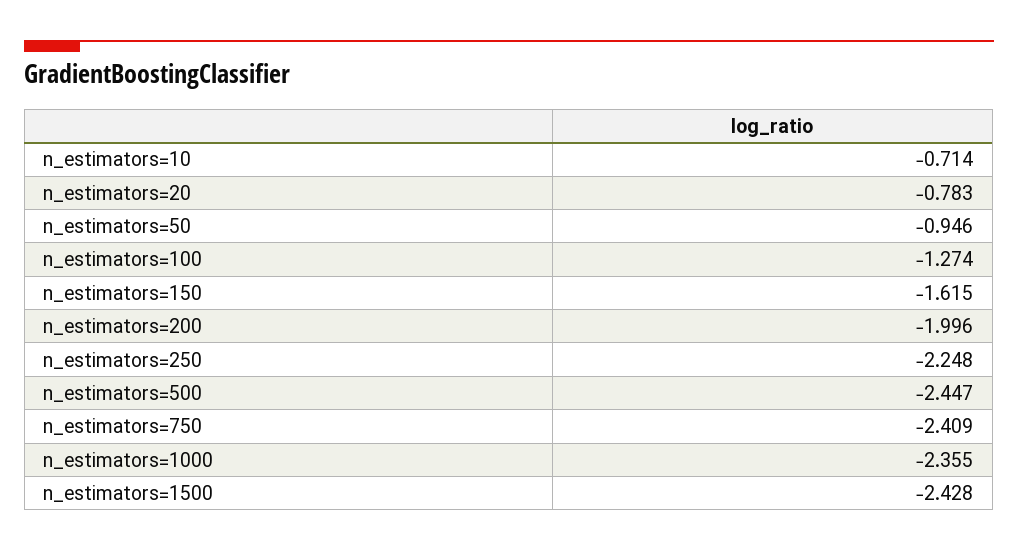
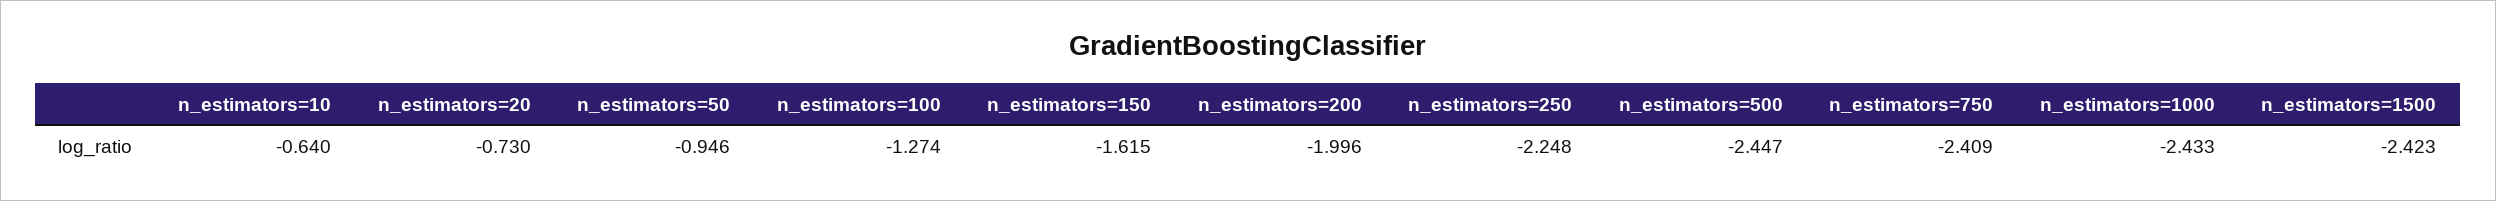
n_estimators=10: -0.714 -> -0.64
n_estimators=20: -0.783 -> -0.73
n_estimators=1000: -2.355 -> -2.433
n_estimators=1500: -2.428 -> -2.423

